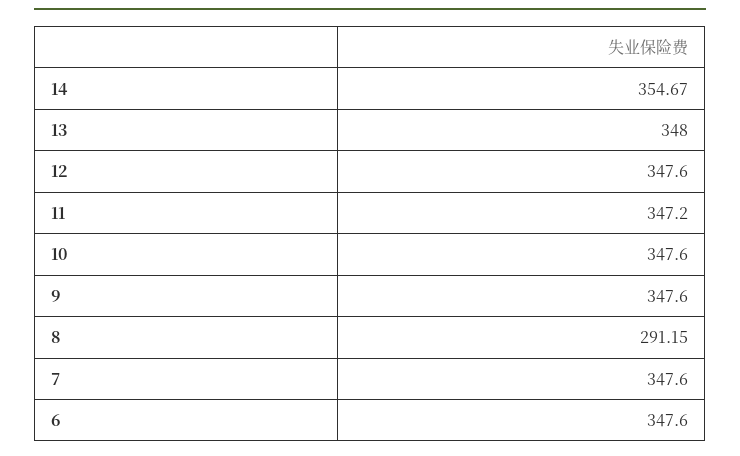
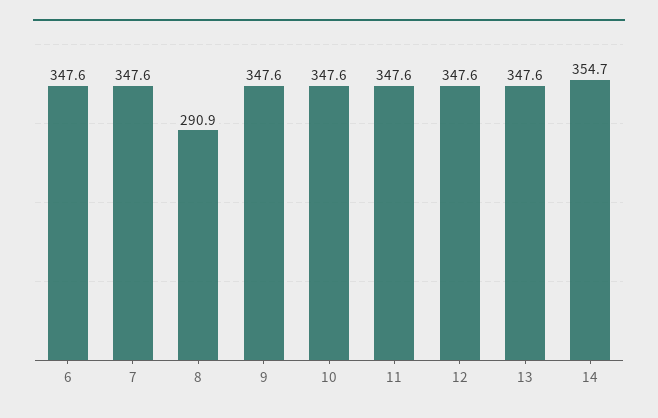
13: 348 -> 347.6
11: 347.2 -> 347.6
8: 291.15 -> 290.9

